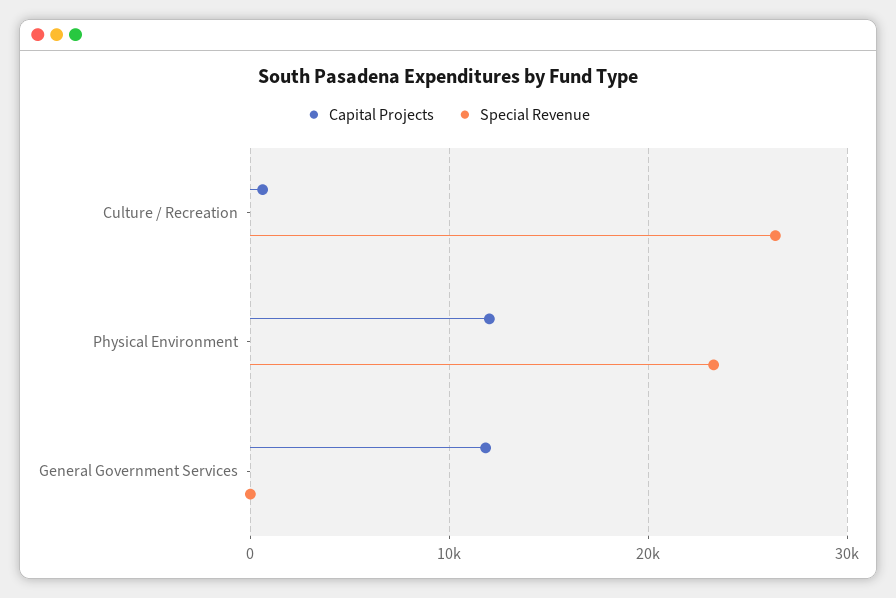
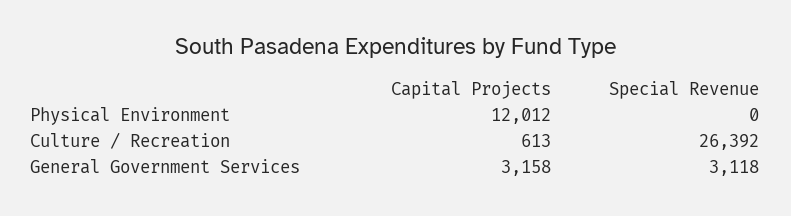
Special Revenue, Physical Environment: 23000 -> 0
Capital Projects, General Government Services: 12000 -> 3158
Special Revenue, General Government Services: 0 -> 3118

